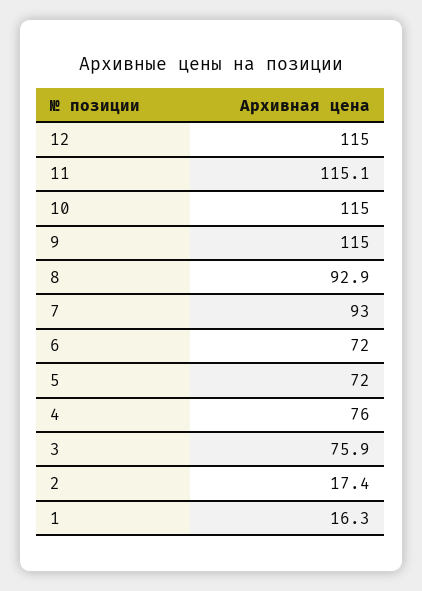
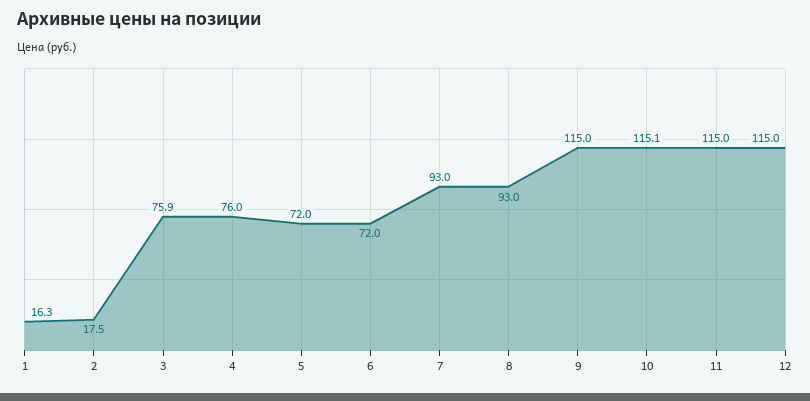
11: 115.1 -> 115
10: 115 -> 115.1
8: 92.9 -> 93
2: 17.4 -> 17.5

